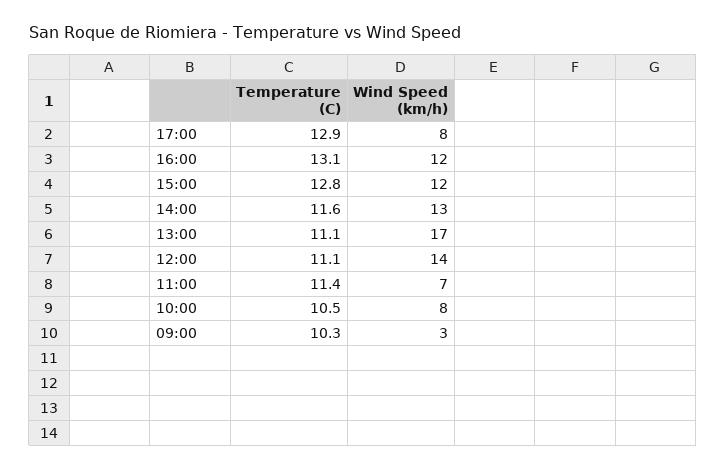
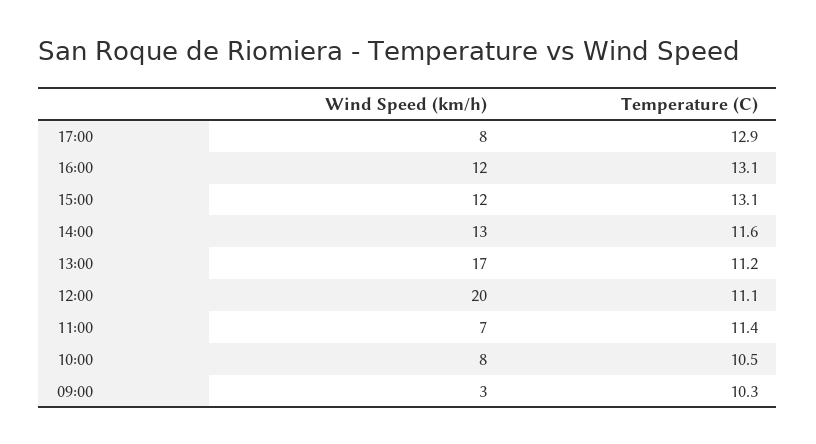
Temperature (C), 15:00: 12.8 -> 13.1
Temperature (C), 13:00: 11.1 -> 11.2
Wind Speed (km/h), 12:00: 14 -> 20

